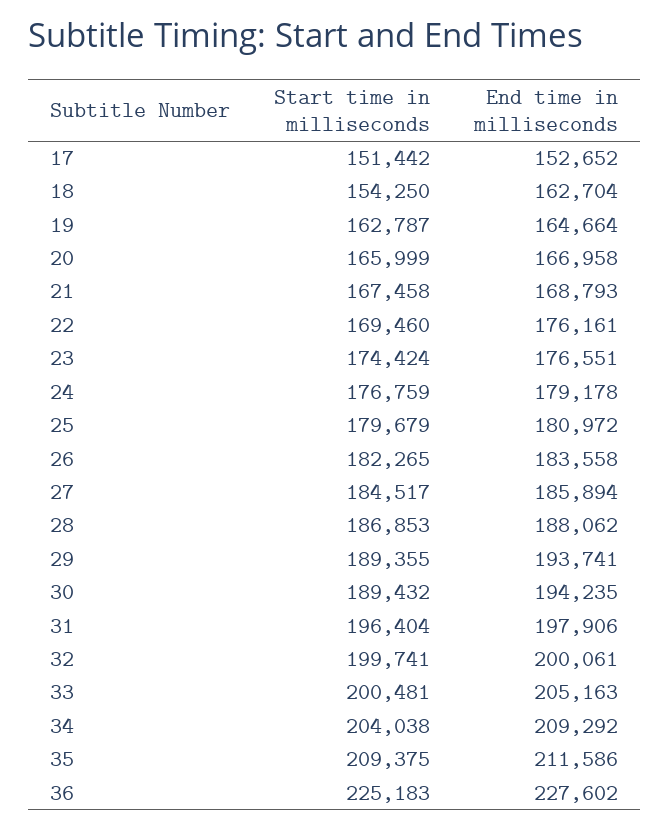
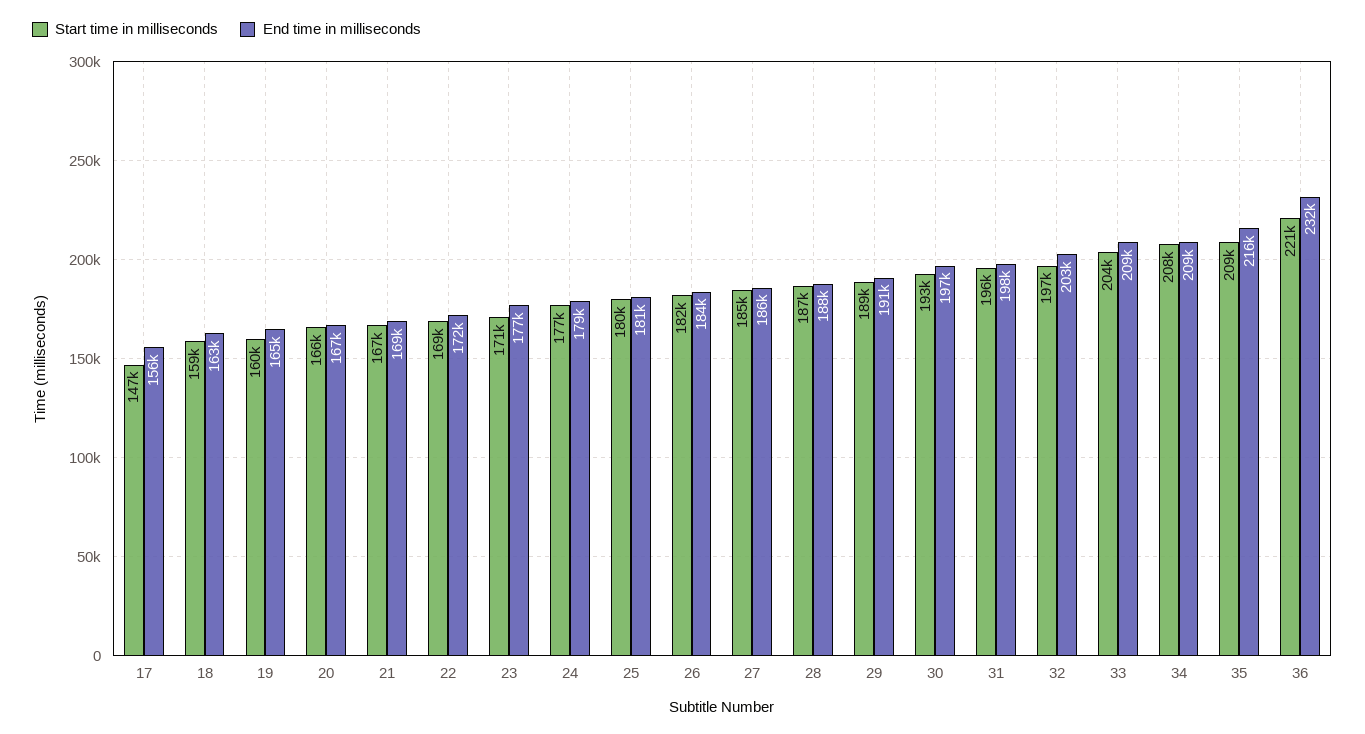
Start time in milliseconds, 17: 151442 -> 147000
End time in milliseconds, 17: 152652 -> 156000
Start time in milliseconds, 18: 154250 -> 159000
Start time in milliseconds, 19: 162787 -> 160000
End time in milliseconds, 22: 176161 -> 172000
Start time in milliseconds, 23: 174424 -> 171000
End time in milliseconds, 29: 193741 -> 191000
Start time in milliseconds, 30: 189432 -> 193000
End time in milliseconds, 30: 194235 -> 197000
Start time in milliseconds, 32: 199741 -> 197000
End time in milliseconds, 32: 200061 -> 203000
Start time in milliseconds, 33: 200481 -> 204000
End time in milliseconds, 33: 205163 -> 209000
Start time in milliseconds, 34: 204038 -> 208000
End time in milliseconds, 35: 211586 -> 216000
Start time in milliseconds, 36: 225183 -> 221000
End time in milliseconds, 36: 227602 -> 232000

